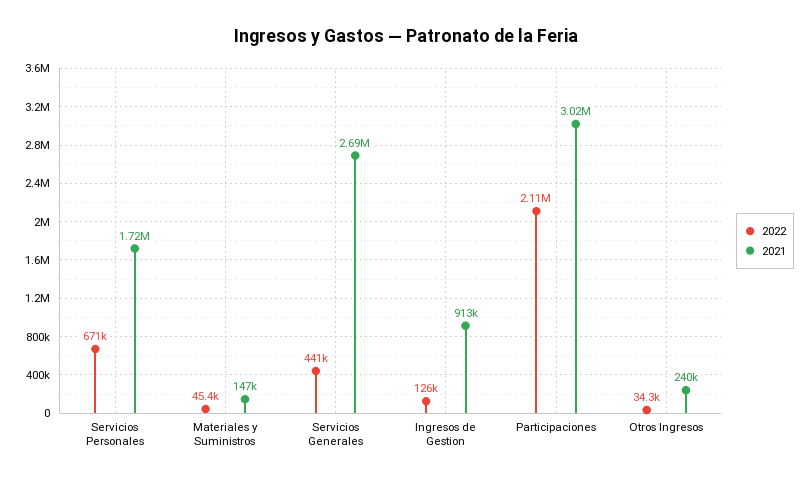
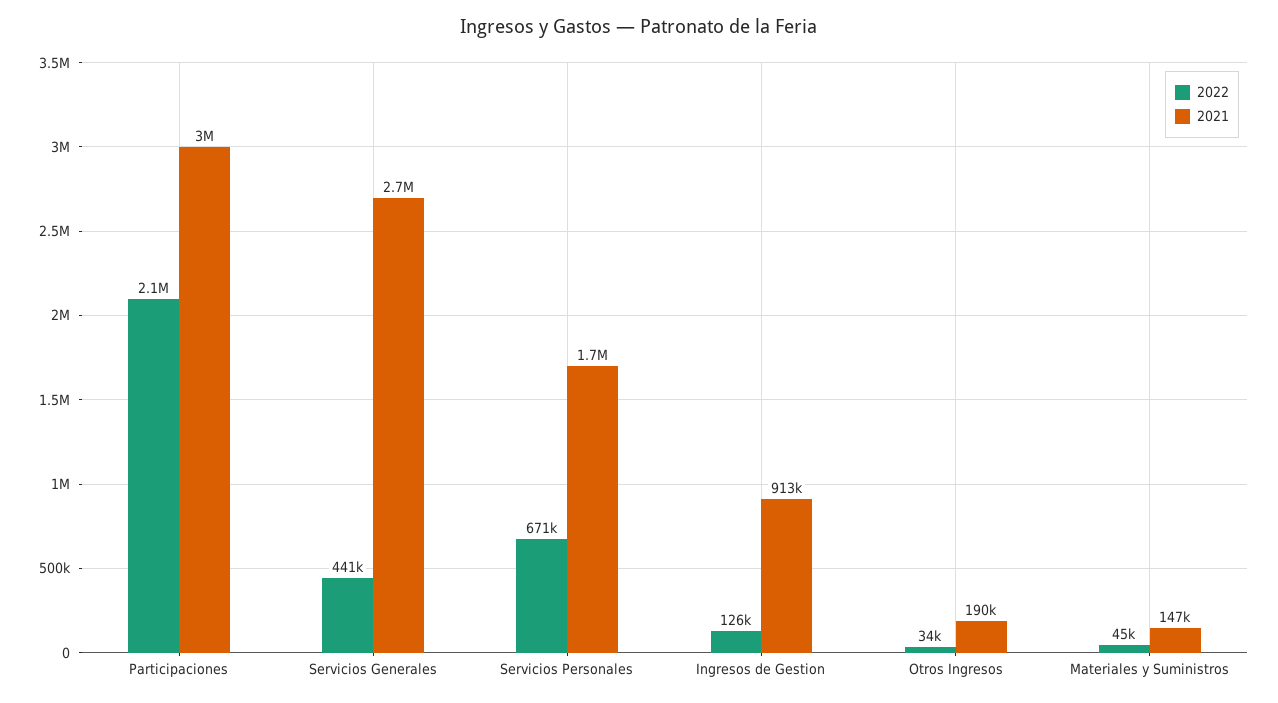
2021, Otros Ingresos: 240000 -> 190000

